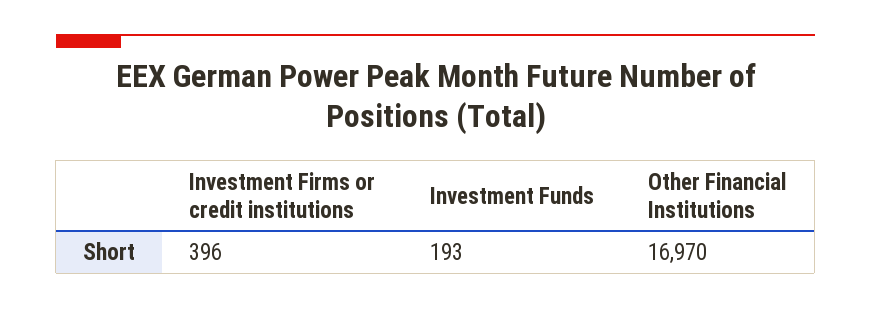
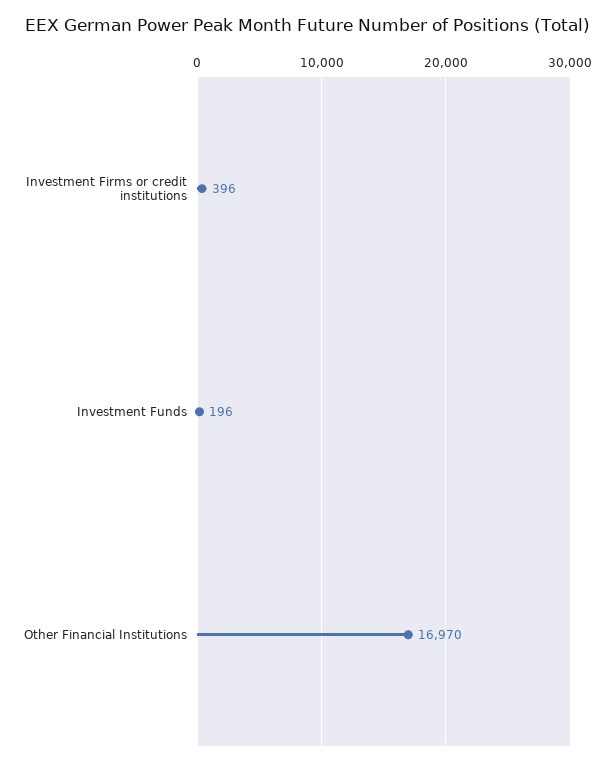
Investment Funds: 193 -> 196

